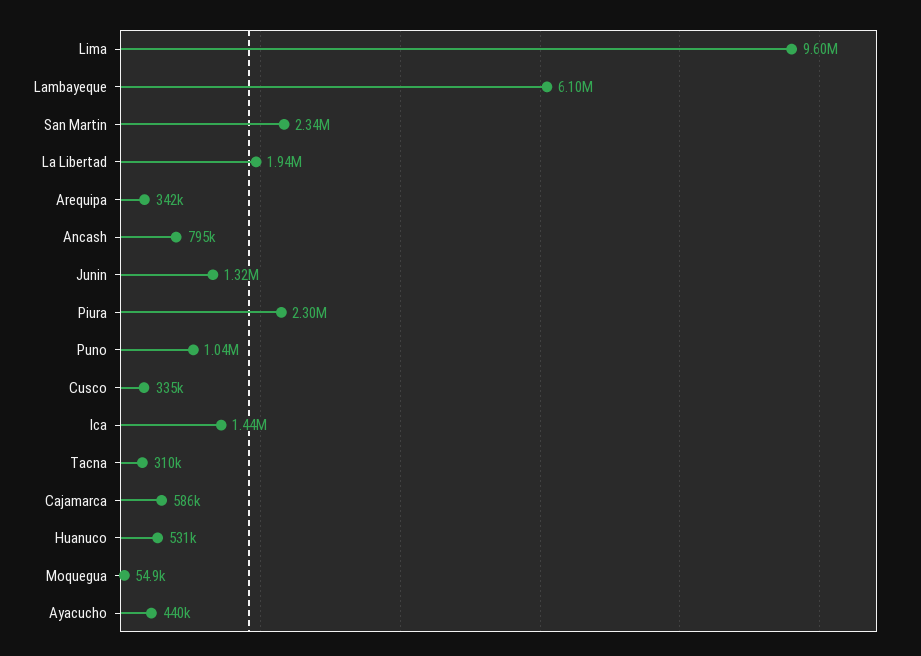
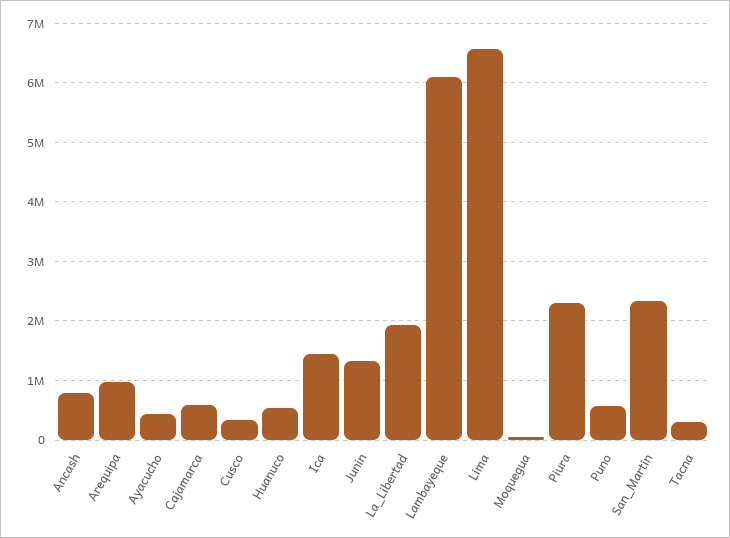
Lima: 9600000 -> 6600000
Arequipa: 342000 -> 1000000
Puno: 1040000 -> 600000

